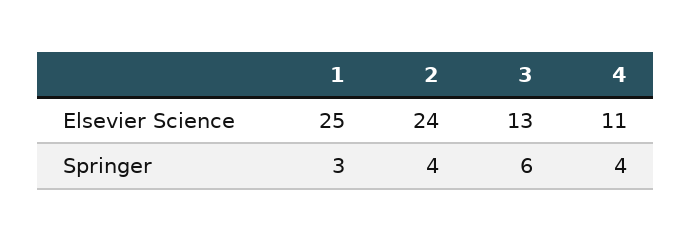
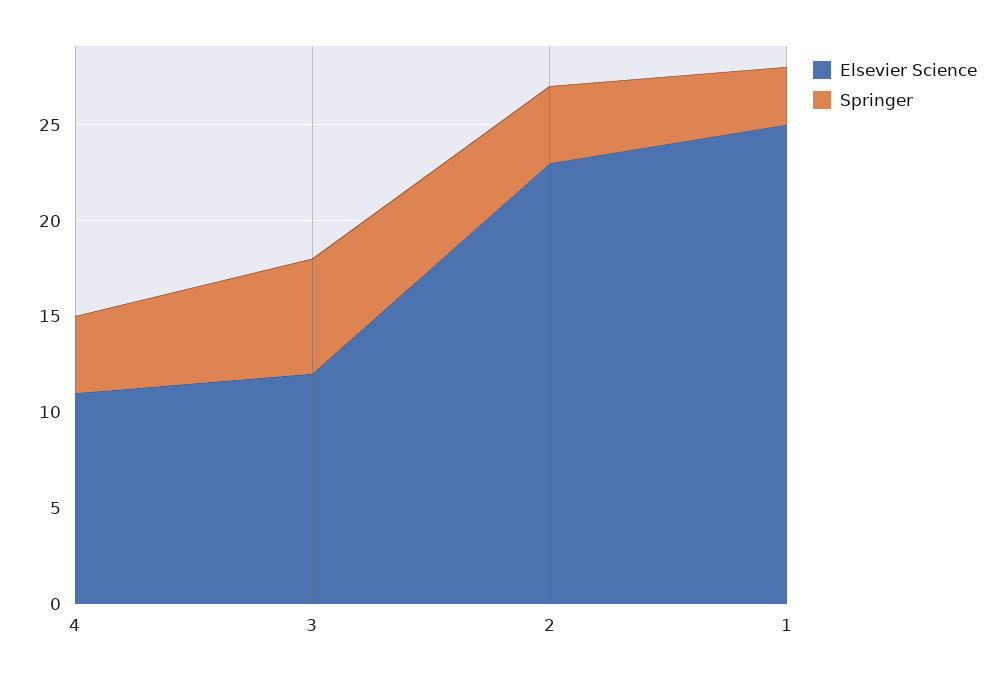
Elsevier Science, 2: 24 -> 23
Elsevier Science, 3: 13 -> 12

